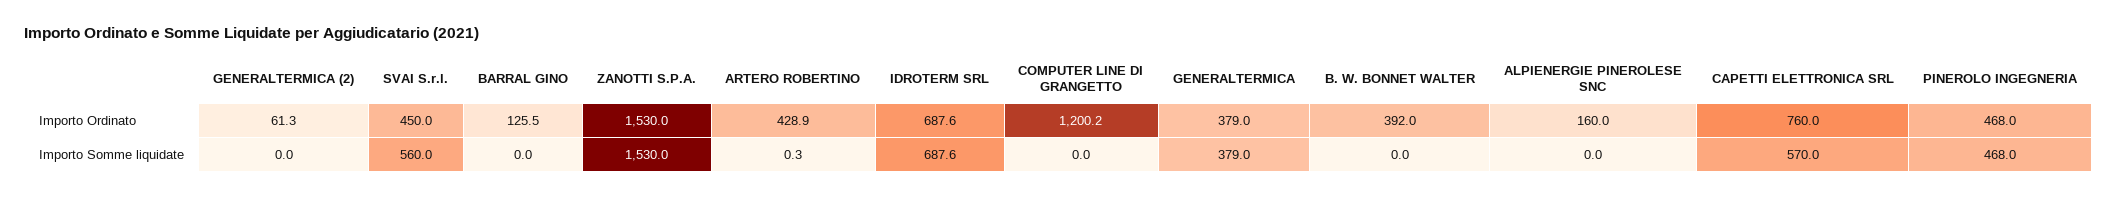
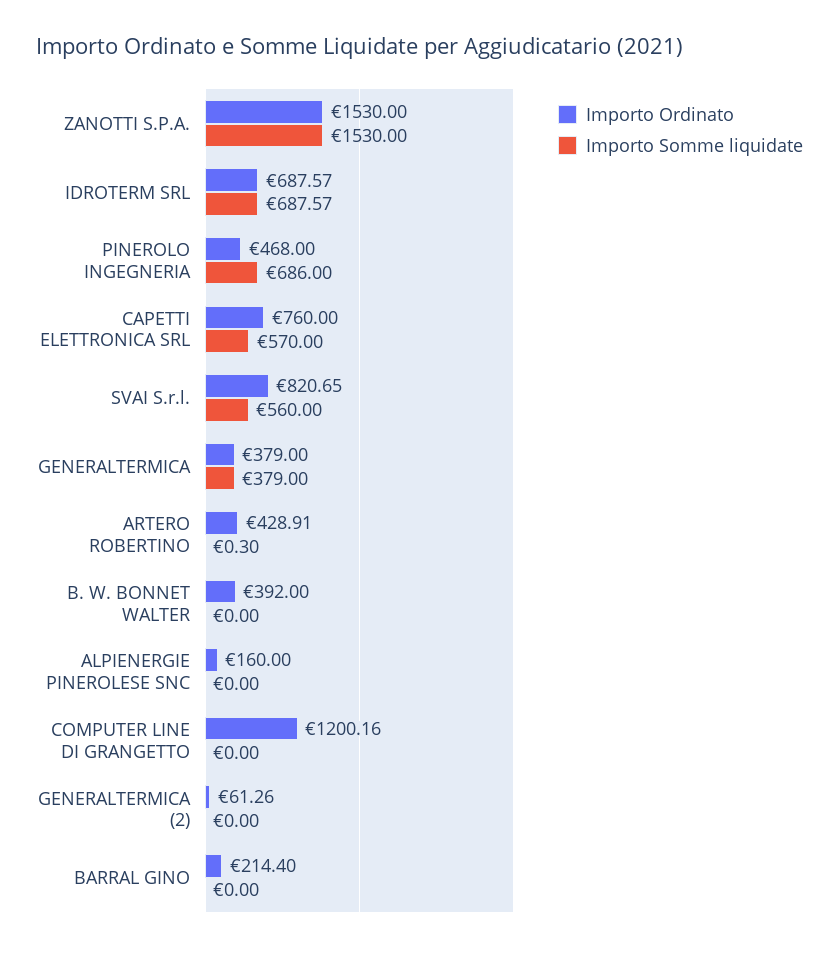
Importo Ordinato, SVAI S.r.l.: 450 -> 820.65
Importo Ordinato, BARRAL GINO: 125.5 -> 214.4
Importo Somme liquidate, PINEROLO INGEGNERIA: 468 -> 686

